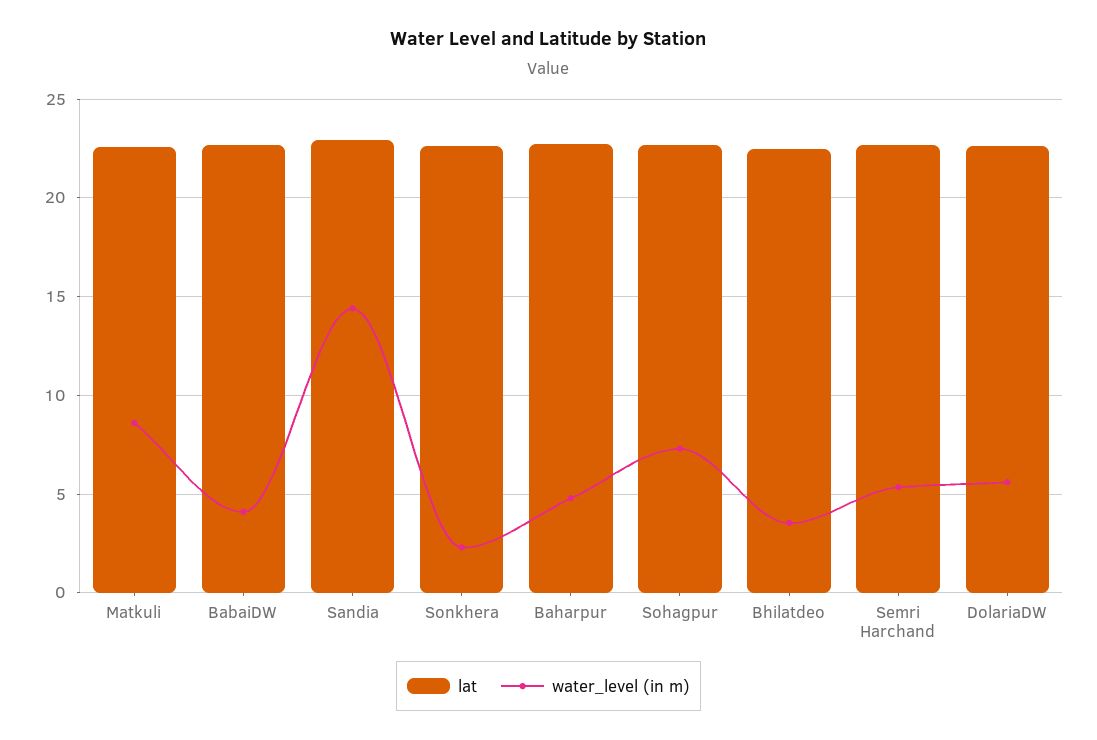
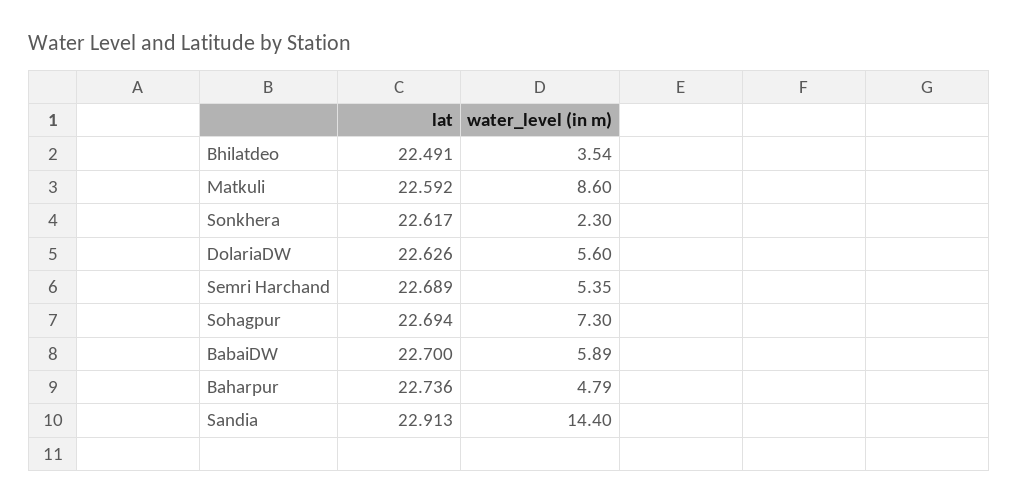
water_level (in m), BabaiDW: 4 -> 5.89

